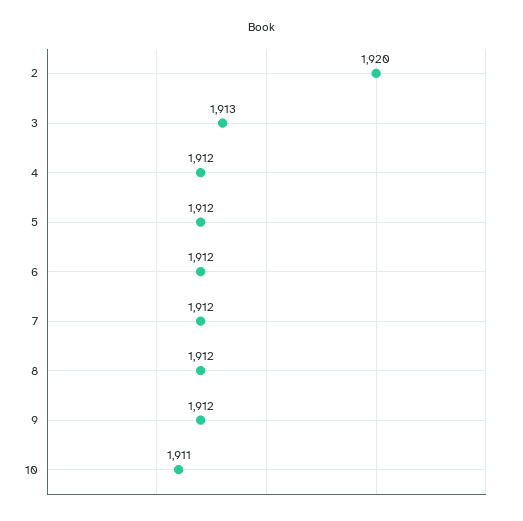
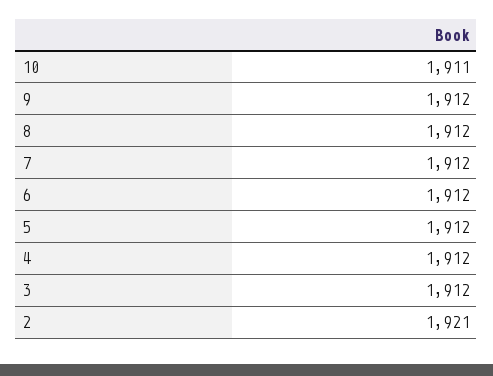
2: 1920 -> 1921
3: 1913 -> 1912

